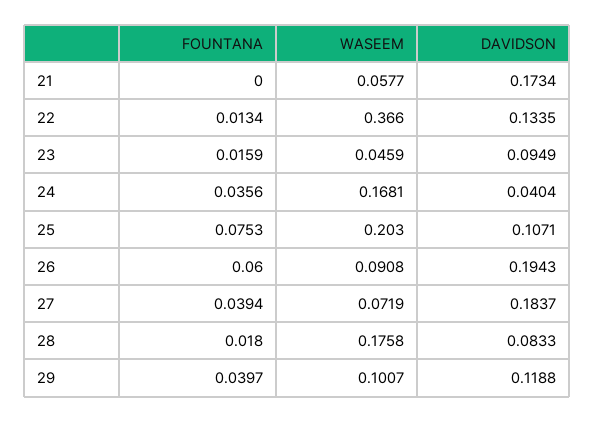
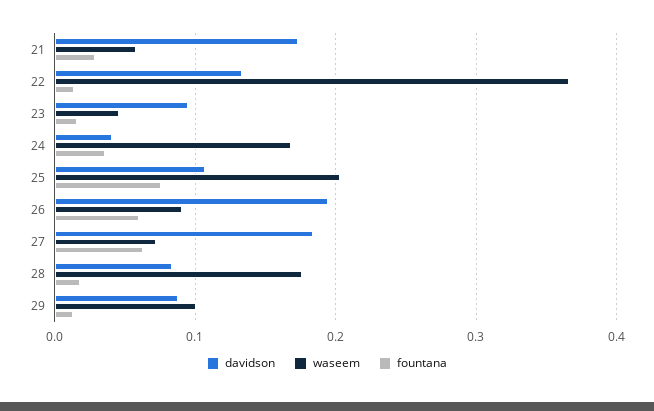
FOUNTANA, 21: 0 -> 0.03
FOUNTANA, 27: 0.0394 -> 0.06
FOUNTANA, 29: 0.0397 -> 0.01
DAVIDSON, 29: 0.1188 -> 0.09

